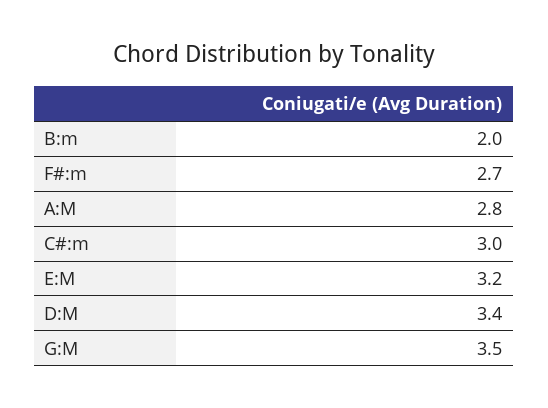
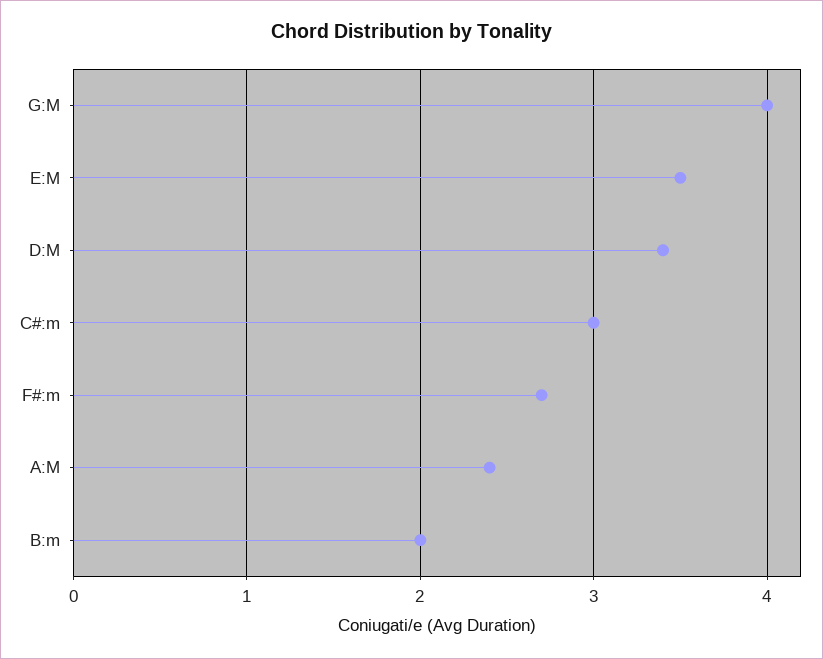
A:M: 2.8 -> 2.4
E:M: 3.2 -> 3.5
G:M: 3.5 -> 4

